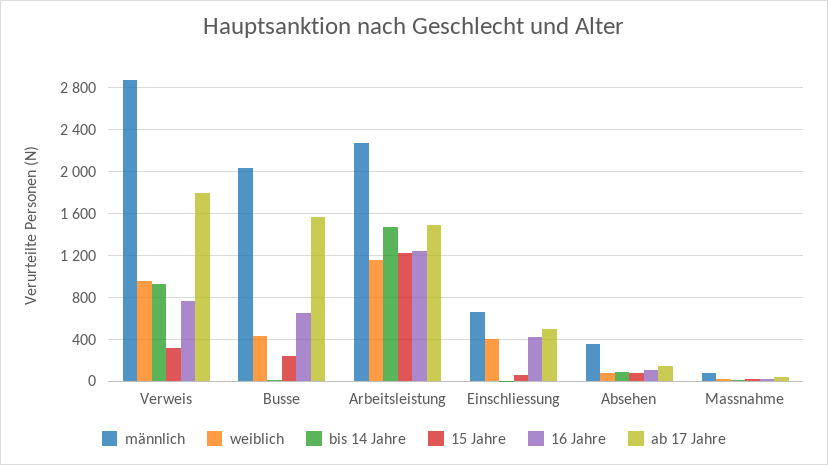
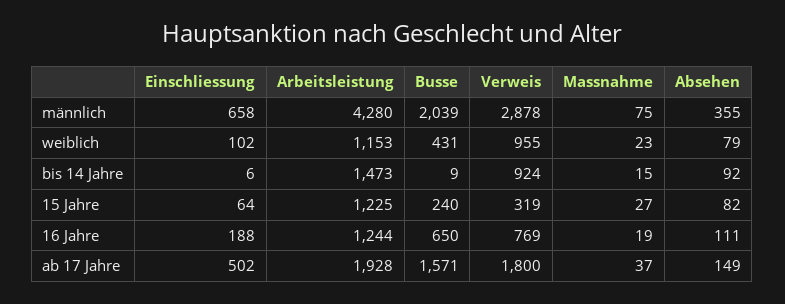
männlich, Arbeitsleistung: 2300 -> 4280
ab 17 Jahre, Arbeitsleistung: 1500 -> 1928
weiblich, Einschliessung: 400 -> 102
16 Jahre, Einschliessung: 400 -> 188

